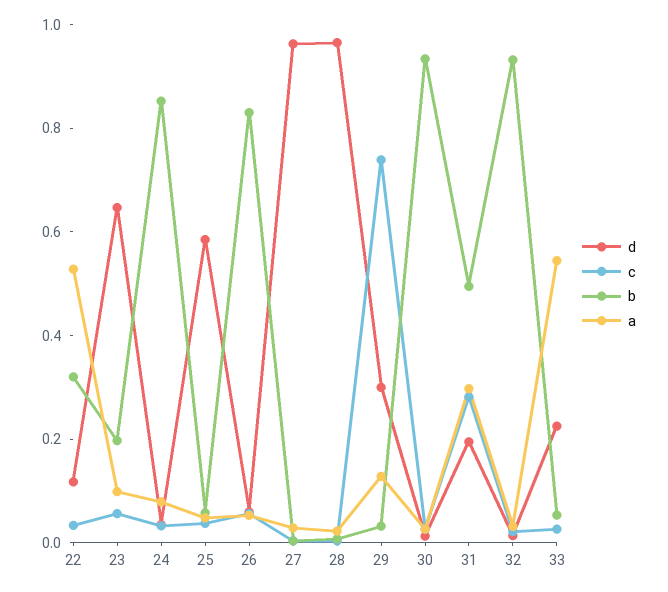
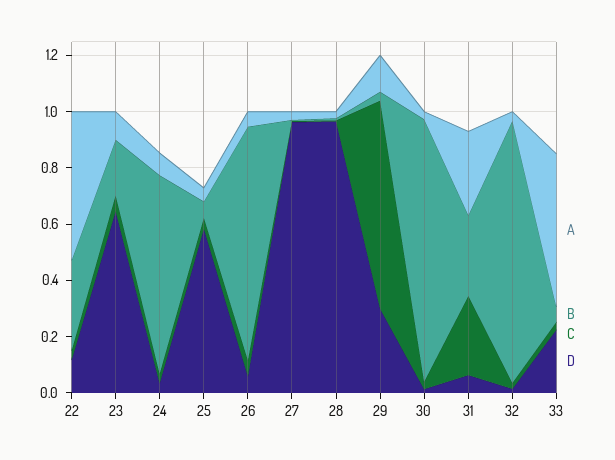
b, 24: 0.85 -> 0.7
d, 31: 0.2 -> 0.05
b, 31: 0.5 -> 0.3

